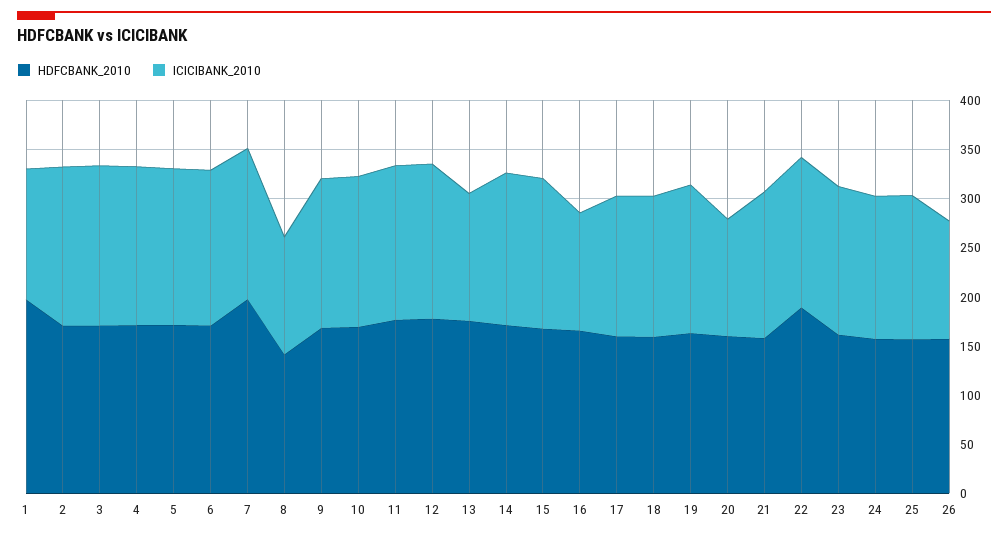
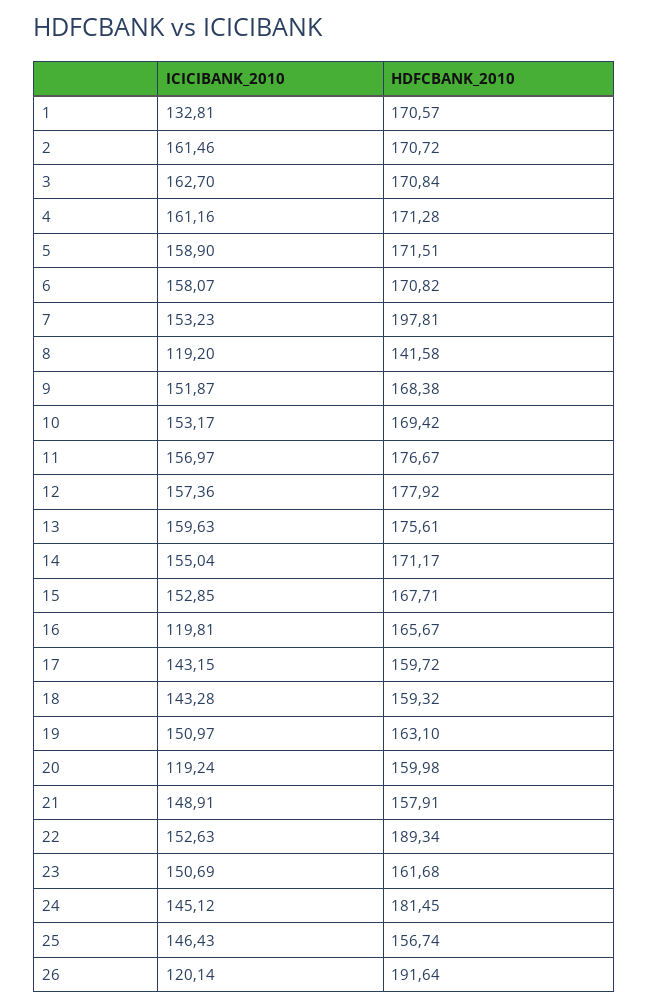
HDFCBANK_2010, 1: 200 -> 170.57
ICICIBANK_2010, 13: 130 -> 159.63
HDFCBANK_2010, 24: 160 -> 181.45
HDFCBANK_2010, 26: 160 -> 191.64

